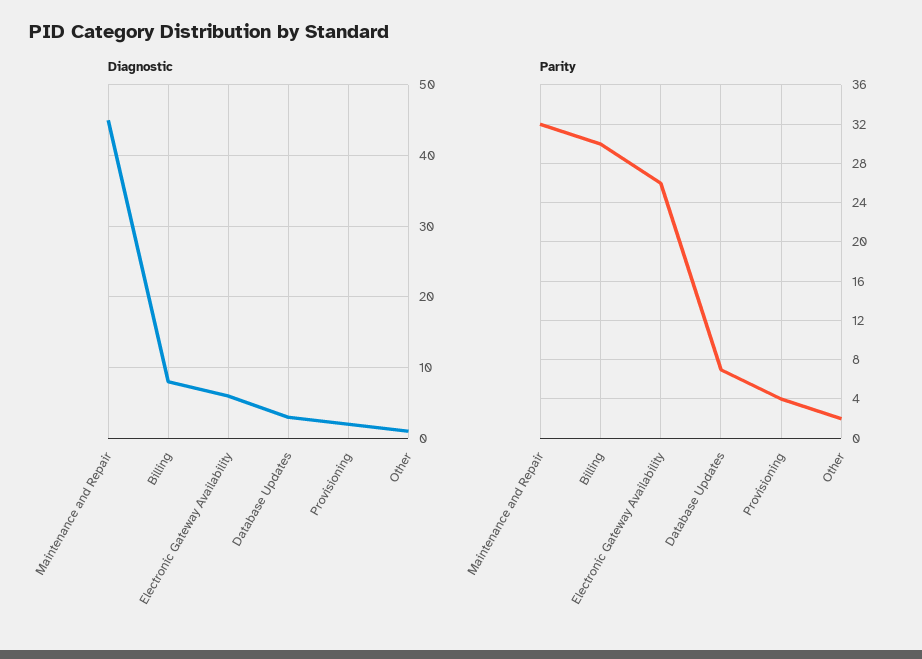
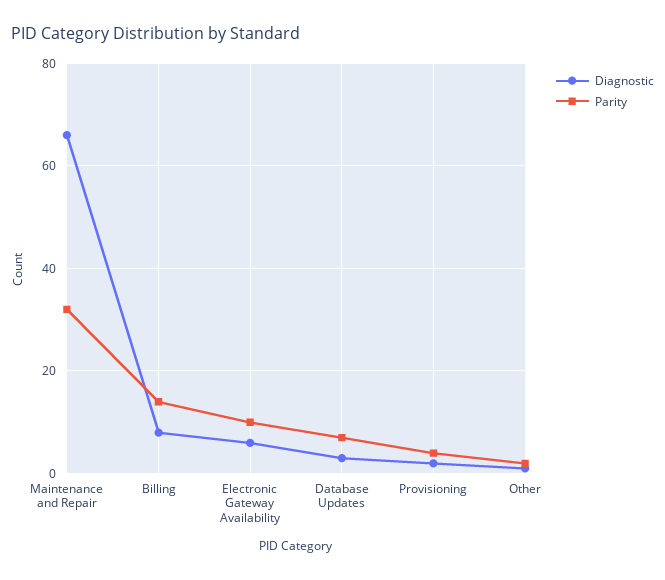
Diagnostic, Maintenance and Repair: 45 -> 65
Parity, Billing: 30 -> 15
Parity, Electronic Gateway Availability: 26 -> 10

